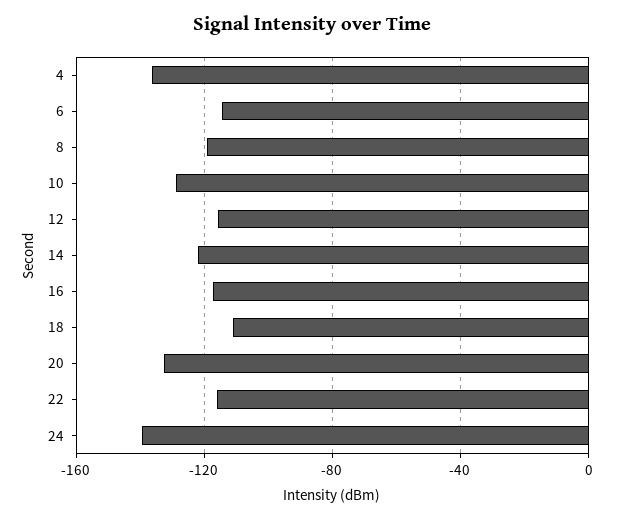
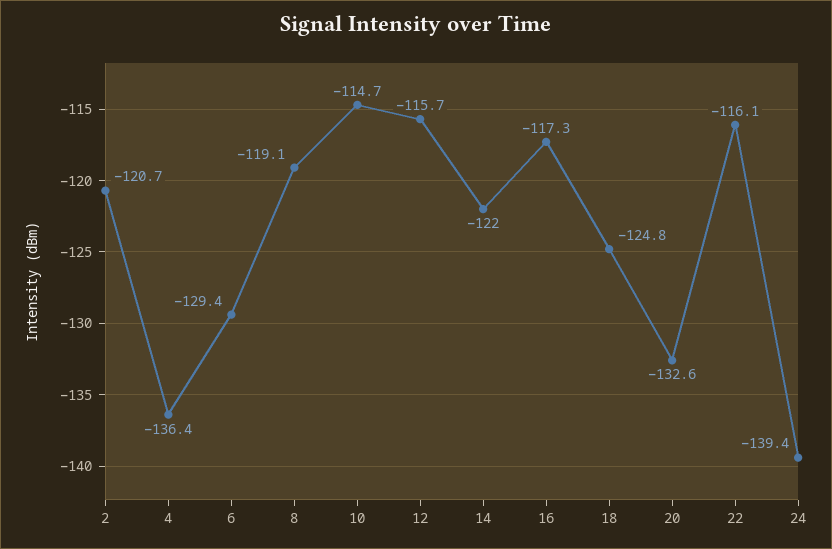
6: -115 -> -129.4
10: -130 -> -114.7
18: -110 -> -124.8
2: none -> -120.7

